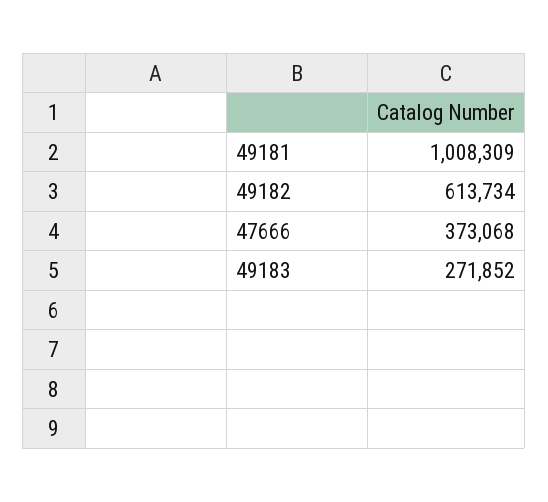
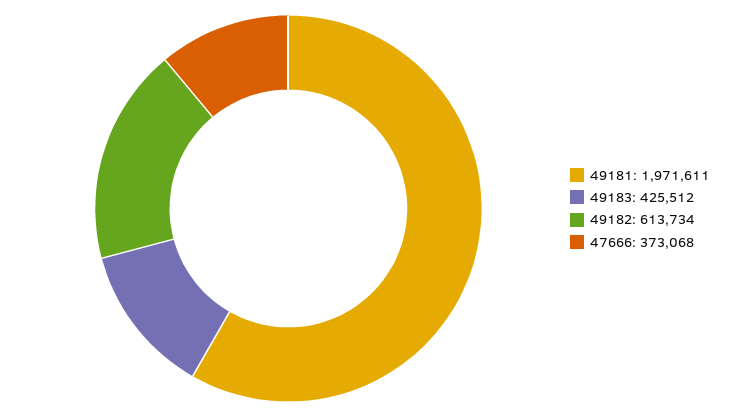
49181: 1008309 -> 1971611
49183: 271852 -> 425512

